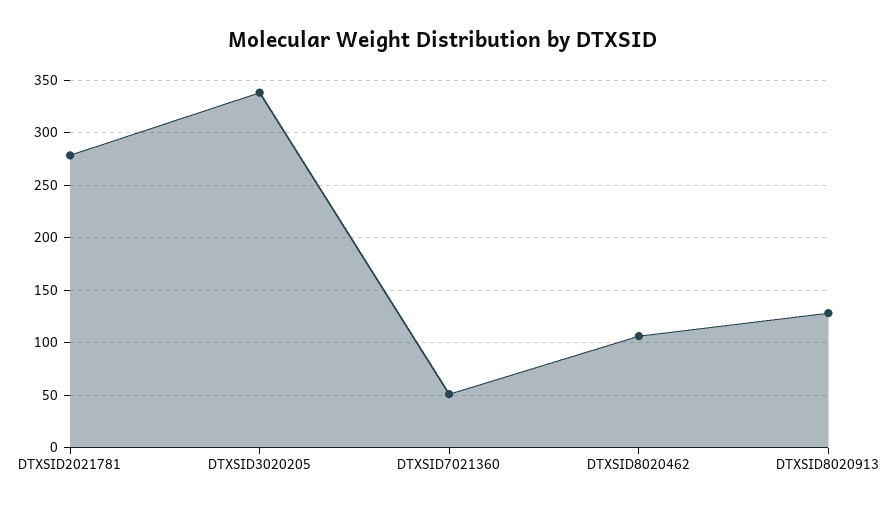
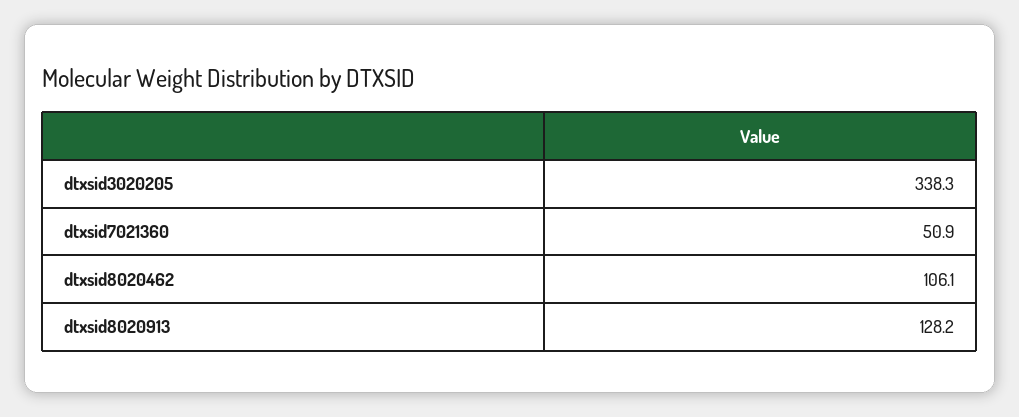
DTXSID2021781: 280 -> none

